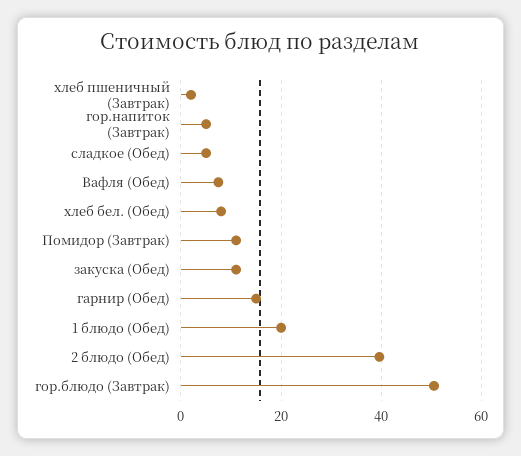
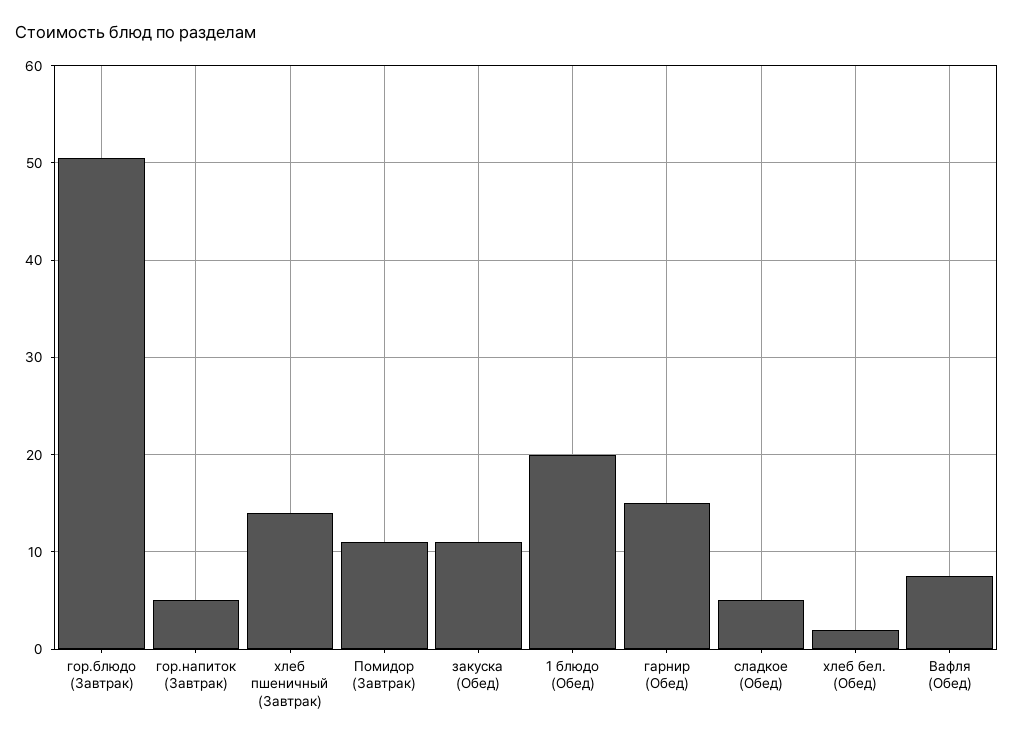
хлеб пшеничный (Завтрак): 2 -> 14
хлеб бел. (Обед): 8 -> 2
2 блюдо (Обед): 40 -> none

